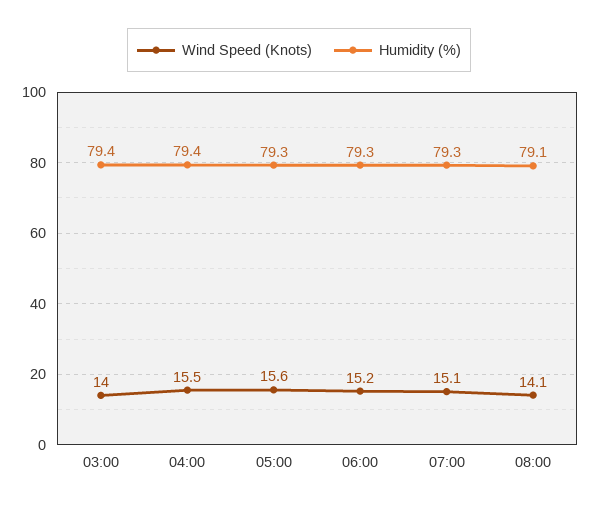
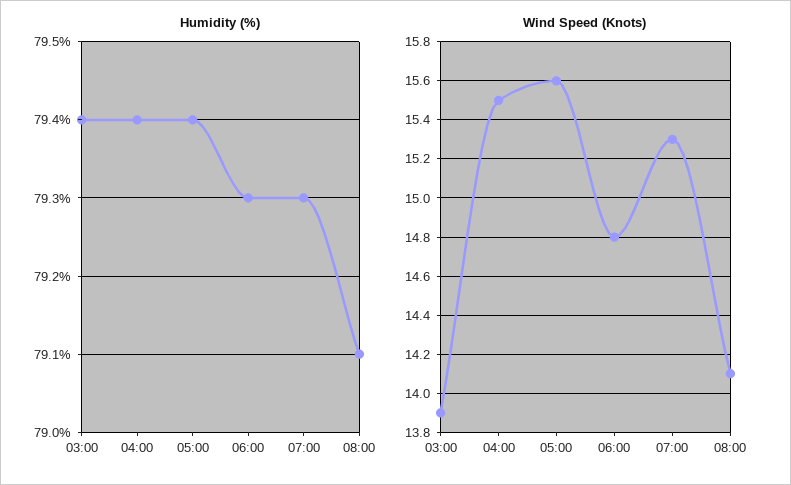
Wind Speed (Knots), 03:00: 14 -> 13.9
Humidity (%), 05:00: 79.3 -> 79.4
Wind Speed (Knots), 06:00: 15.2 -> 14.8
Wind Speed (Knots), 07:00: 15.1 -> 15.3

